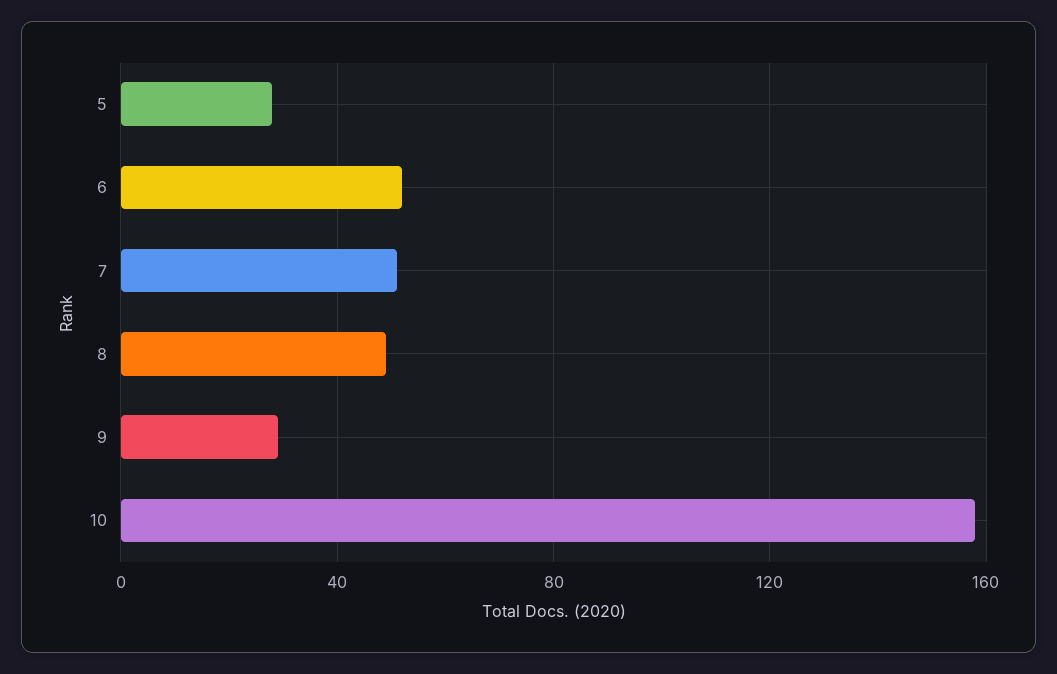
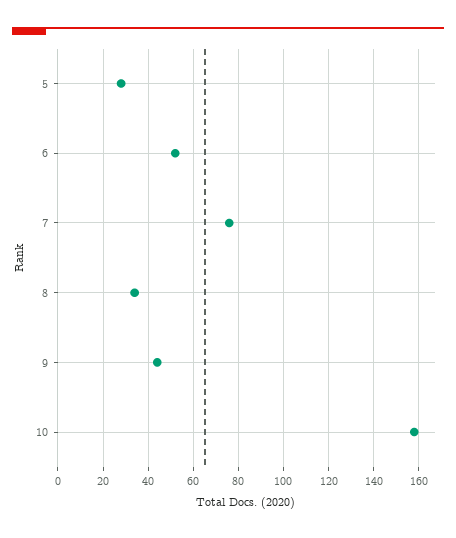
7: 50 -> 75
8: 50 -> 35
9: 30 -> 45

